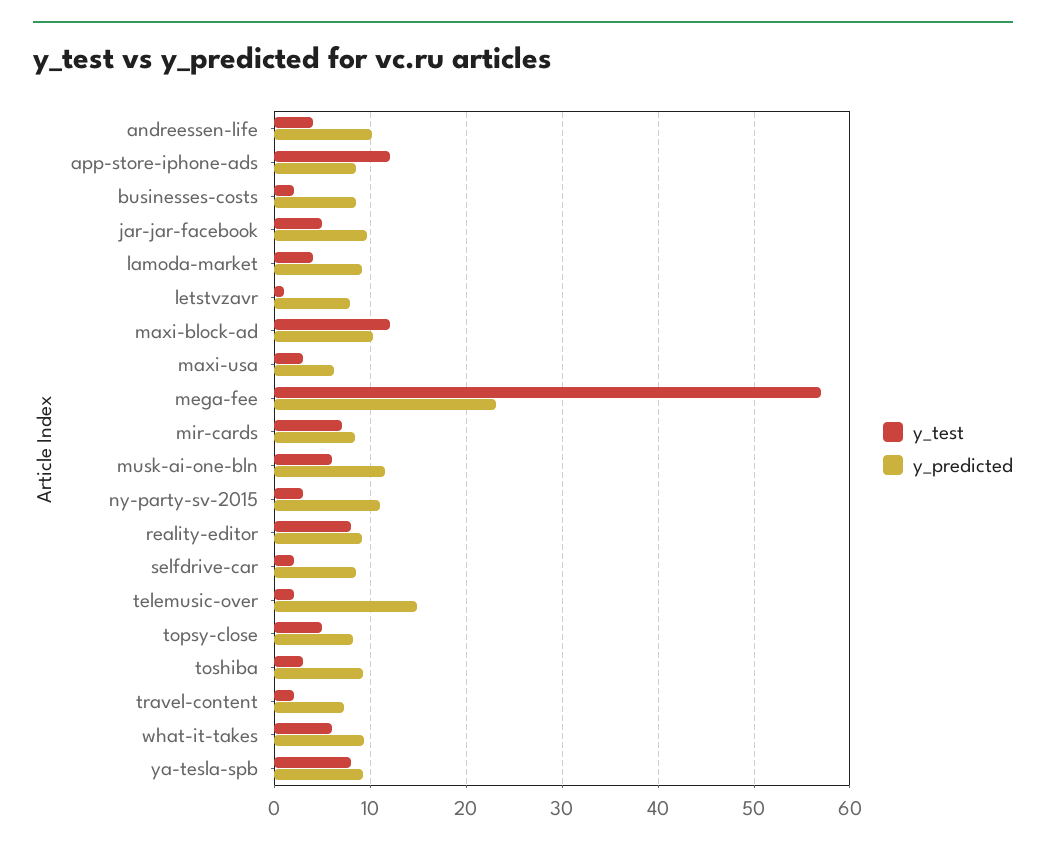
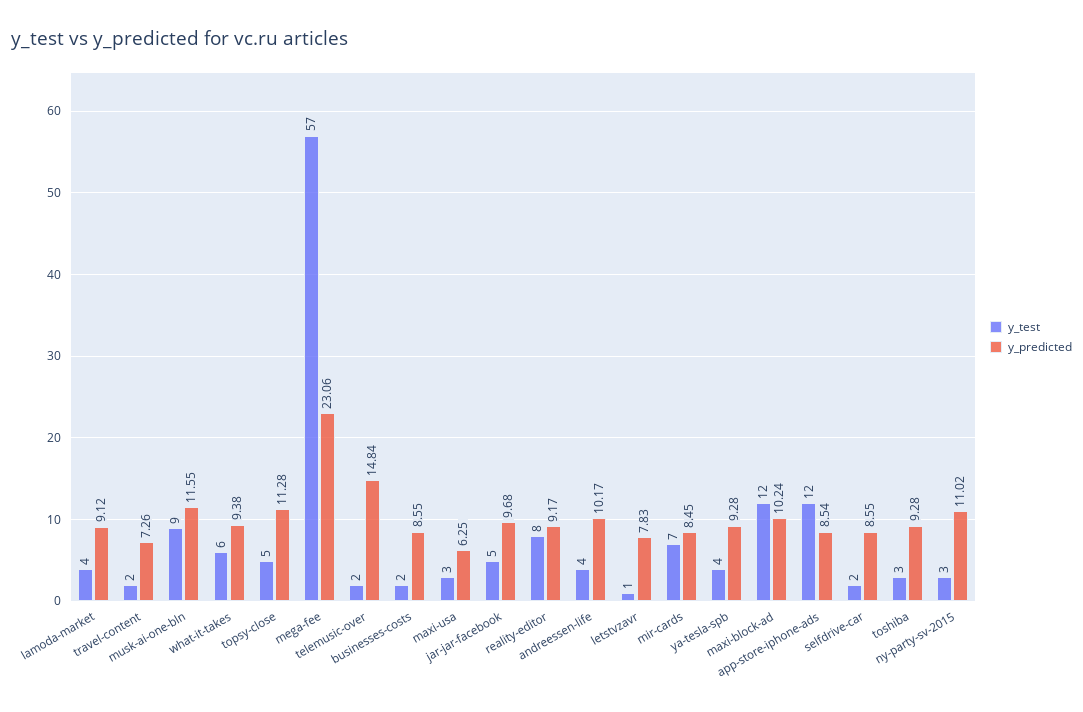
y_test, musk-ai-one-bln: 6 -> 9
y_predicted, topsy-close: 8 -> 11.28
y_test, ya-tesla-spb: 8 -> 4

